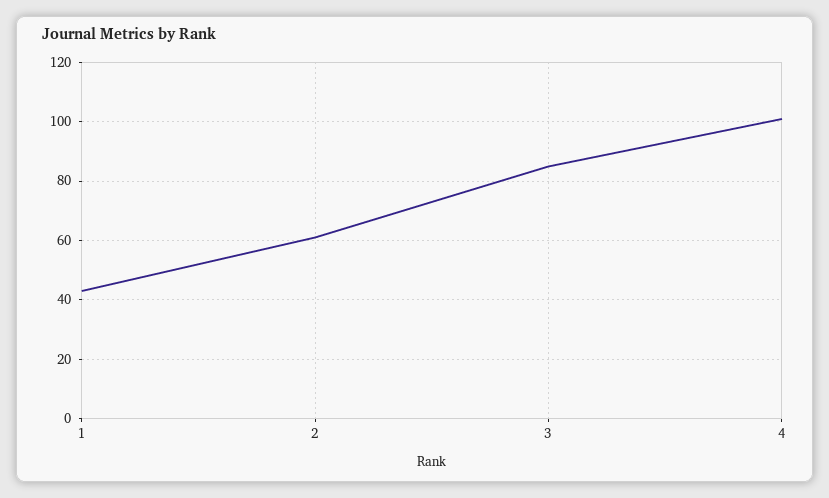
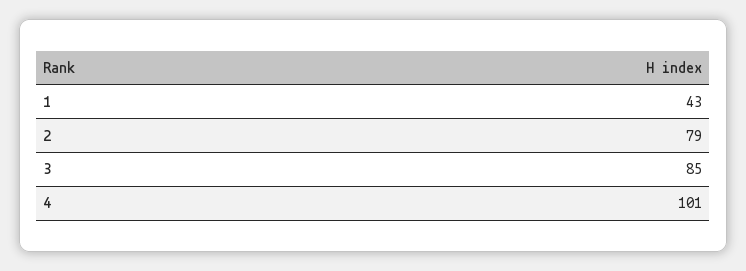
2: 60 -> 79

